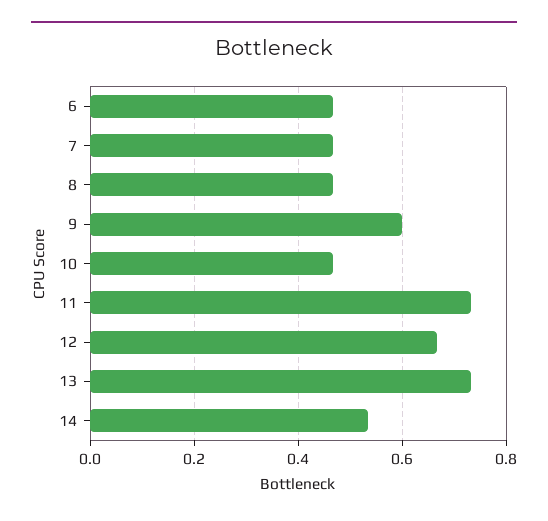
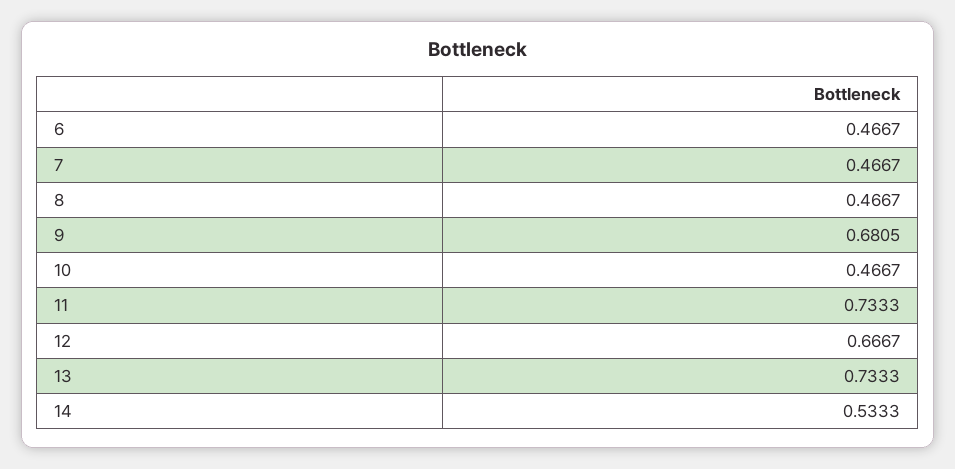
9: 0.6 -> 0.6805

